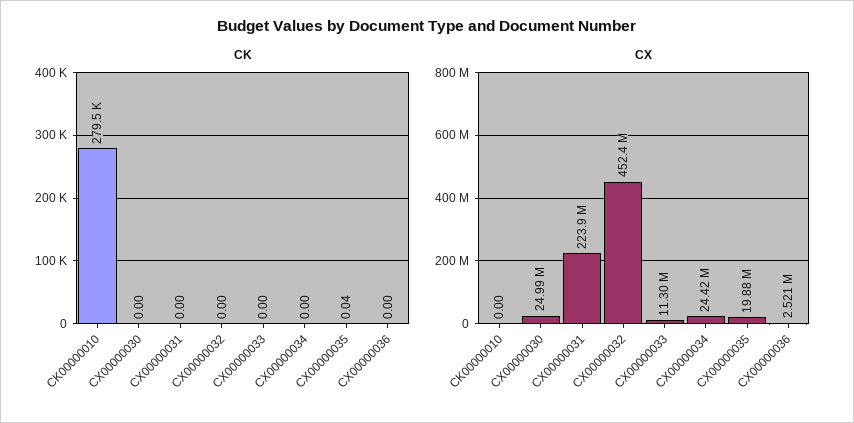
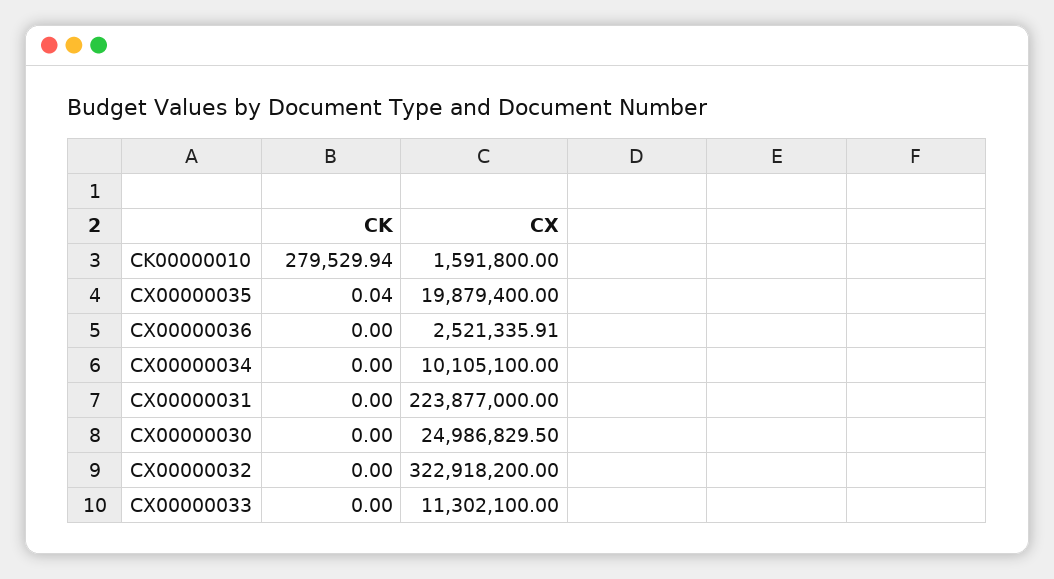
CX, CK00000010: 0 -> 1591800
CX, CX00000032: 452400000 -> 322918200
CX, CX00000034: 24420000 -> 10105100

